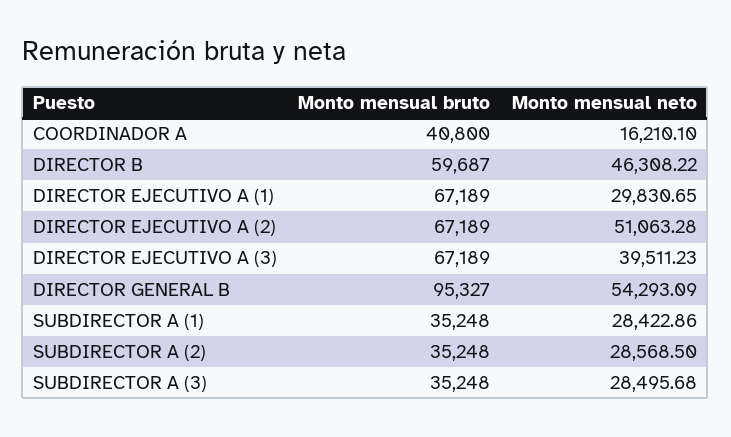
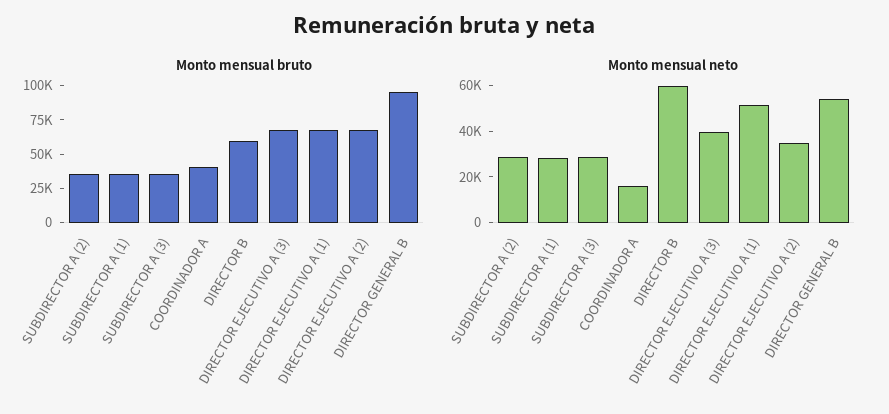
Monto mensual neto, DIRECTOR B: 46308.22 -> 60000
Monto mensual neto, DIRECTOR EJECUTIVO A (1): 29830.65 -> 50000
Monto mensual neto, DIRECTOR EJECUTIVO A (2): 51063.28 -> 35000

